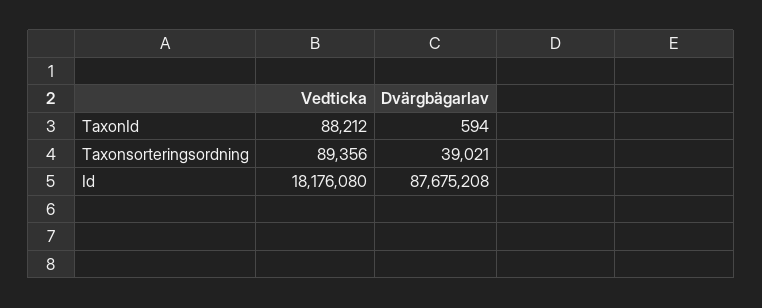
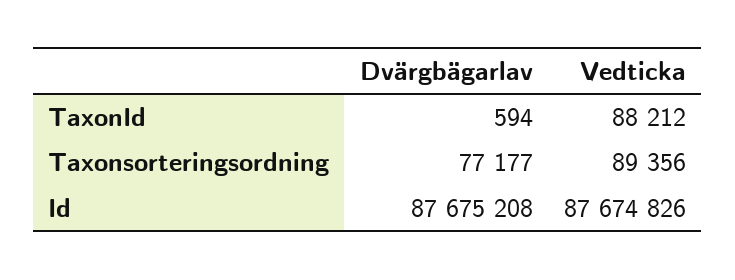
Dvärgbägarlav, Taxonsorteringsordning: 39021 -> 77177
Vedticka, Id: 18176080 -> 87674826

